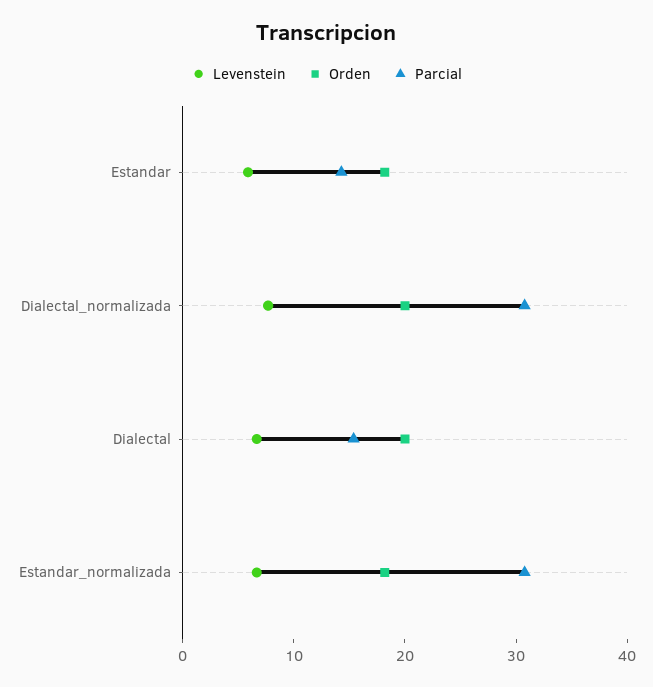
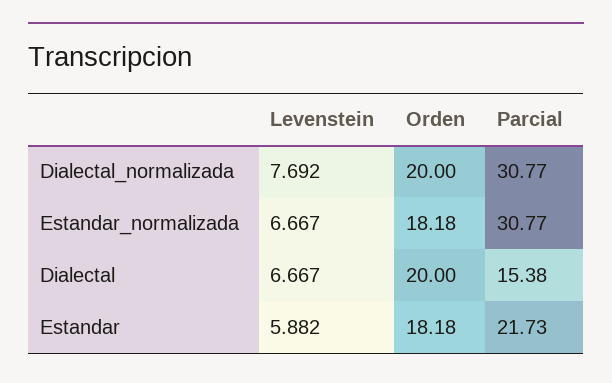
Parcial, Estandar: 14 -> 21.73

